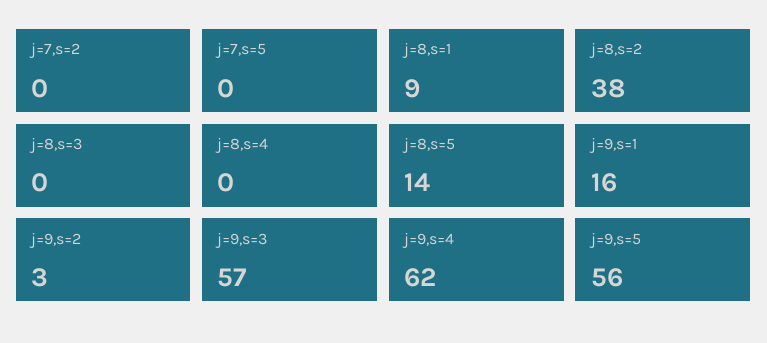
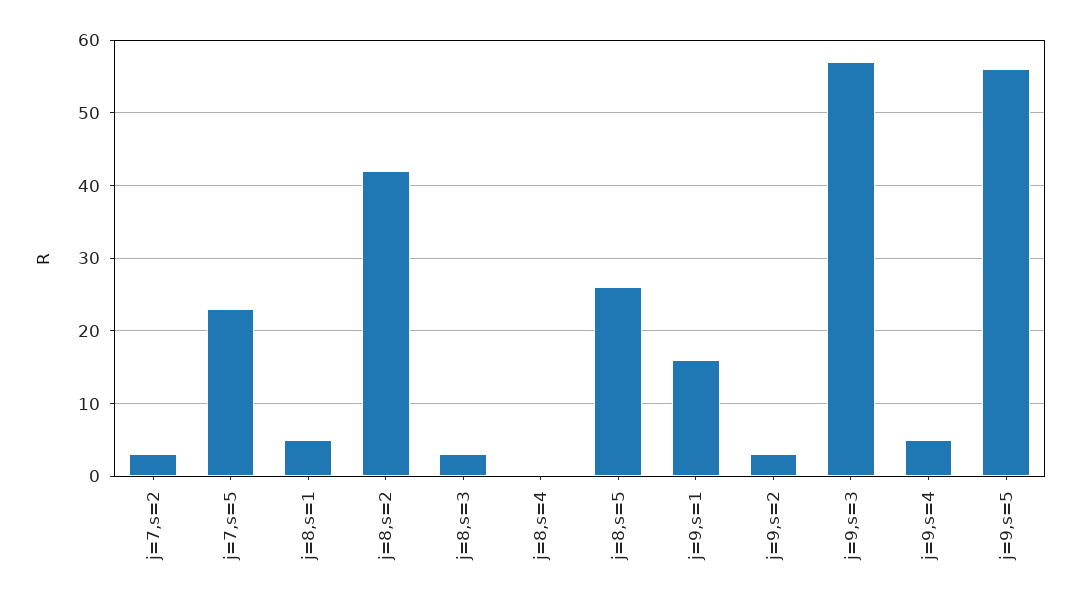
j=7,s=2: 0 -> 3
j=7,s=5: 0 -> 23
j=8,s=1: 9 -> 5
j=8,s=2: 38 -> 42
j=8,s=3: 0 -> 3
j=8,s=5: 14 -> 26
j=9,s=4: 62 -> 5

